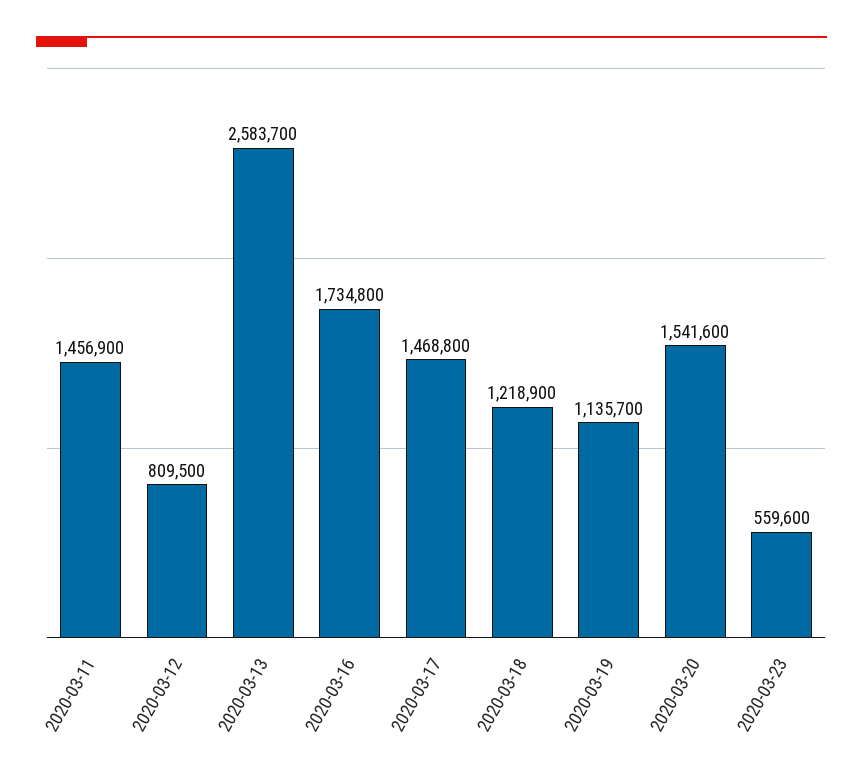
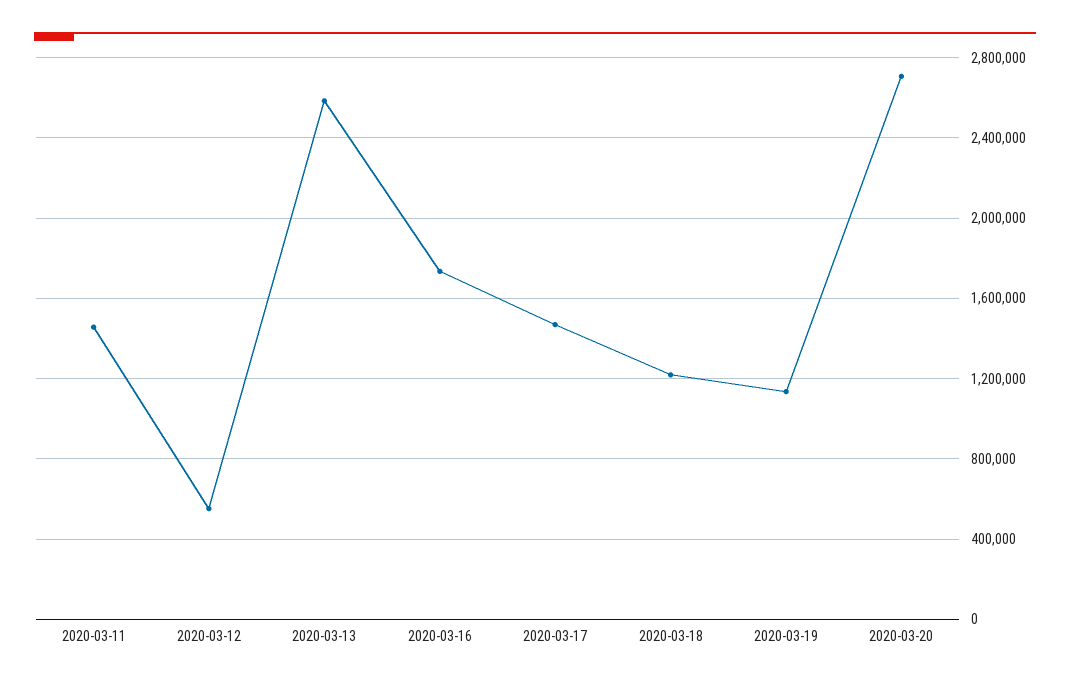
2020-03-12: 809500 -> 550000
2020-03-20: 1541600 -> 2700000
2020-03-23: 559600 -> none

